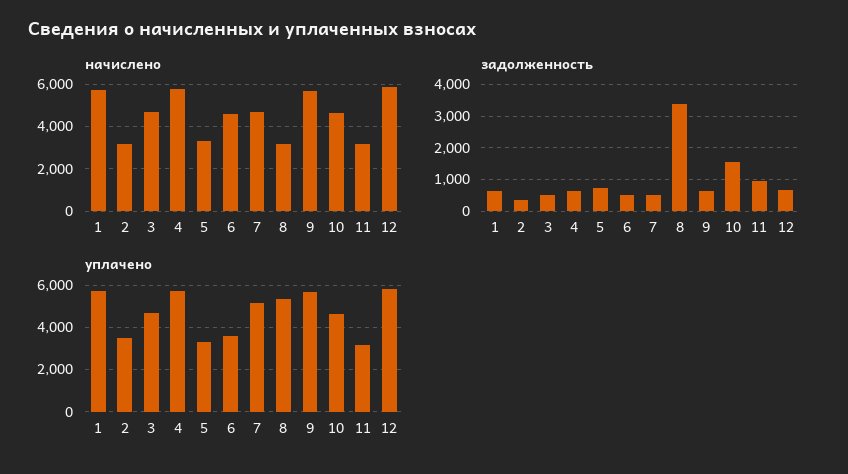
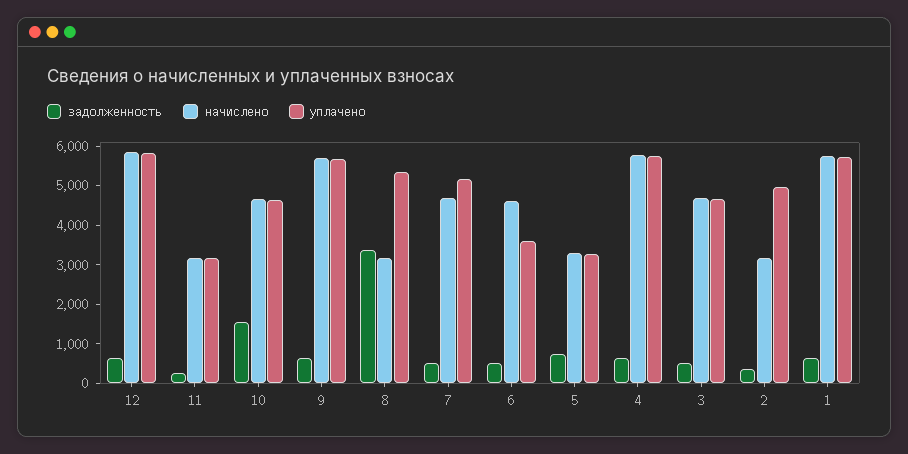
задолженность, 11: 1000 -> 250
уплачено, 2: 3500 -> 5000

